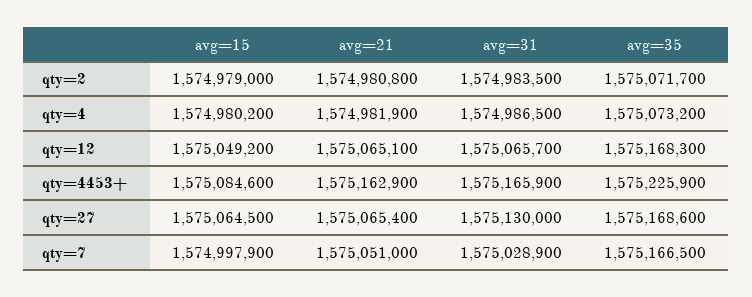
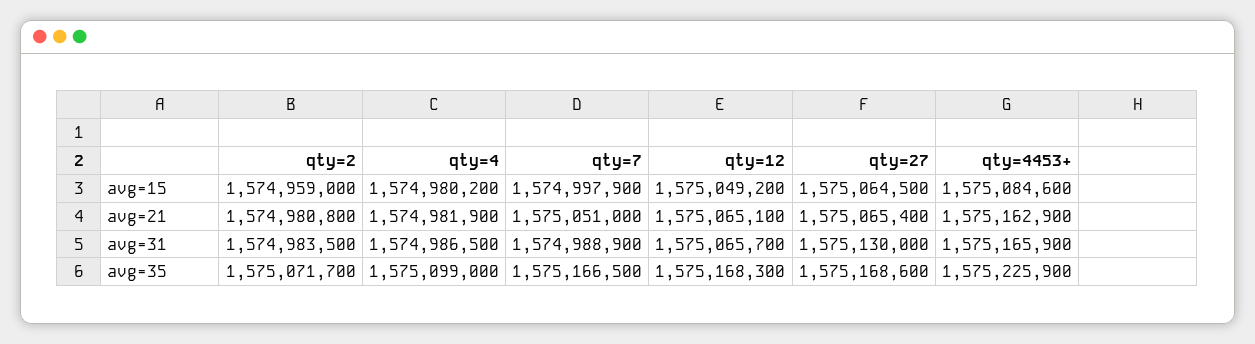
avg=15, qty=2: 1574979000 -> 1574959000
avg=35, qty=4: 1575073200 -> 1575099000
avg=31, qty=7: 1575028900 -> 1574988900

